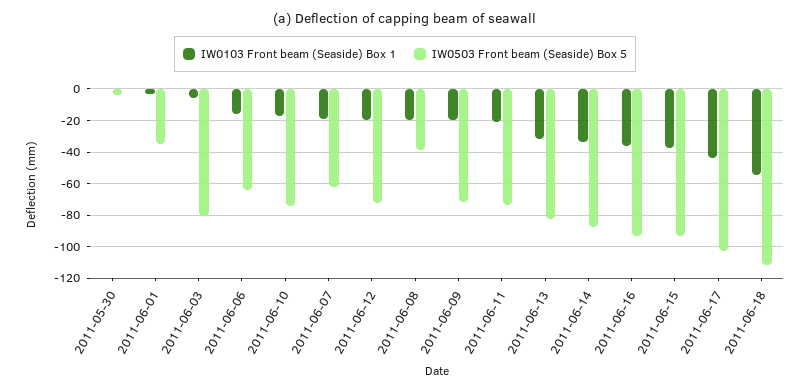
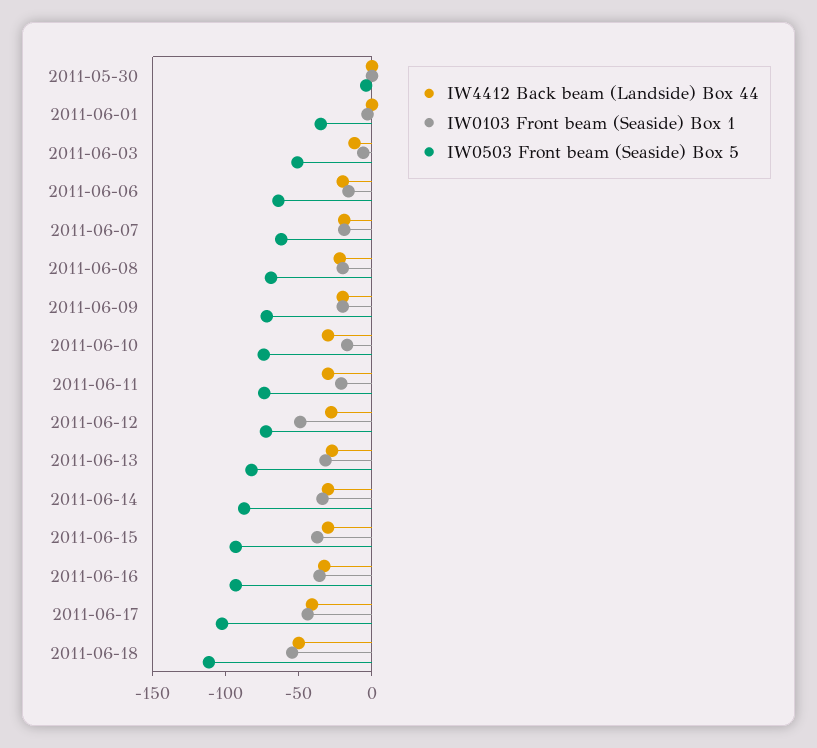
IW0503 Front beam (Seaside) Box 5, 2011-06-03: -80 -> -50
IW0103 Front beam (Seaside) Box 1, 2011-06-12: -20 -> -50
IW0503 Front beam (Seaside) Box 5, 2011-06-08: -40 -> -70
IW4412 Back beam (Landside) Box 44, 2011-05-30: none -> 0
IW4412 Back beam (Landside) Box 44, 2011-06-01: none -> 0
IW4412 Back beam (Landside) Box 44, 2011-06-03: none -> -10
IW4412 Back beam (Landside) Box 44, 2011-06-06: none -> -20
IW4412 Back beam (Landside) Box 44, 2011-06-07: none -> -20
IW4412 Back beam (Landside) Box 44, 2011-06-08: none -> -20
IW4412 Back beam (Landside) Box 44, 2011-06-09: none -> -20
IW4412 Back beam (Landside) Box 44, 2011-06-10: none -> -30
IW4412 Back beam (Landside) Box 44, 2011-06-11: none -> -30
IW4412 Back beam (Landside) Box 44, 2011-06-12: none -> -30
IW4412 Back beam (Landside) Box 44, 2011-06-13: none -> -30
IW4412 Back beam (Landside) Box 44, 2011-06-14: none -> -30
IW4412 Back beam (Landside) Box 44, 2011-06-15: none -> -30
IW4412 Back beam (Landside) Box 44, 2011-06-16: none -> -30
IW4412 Back beam (Landside) Box 44, 2011-06-17: none -> -40
IW4412 Back beam (Landside) Box 44, 2011-06-18: none -> -50

